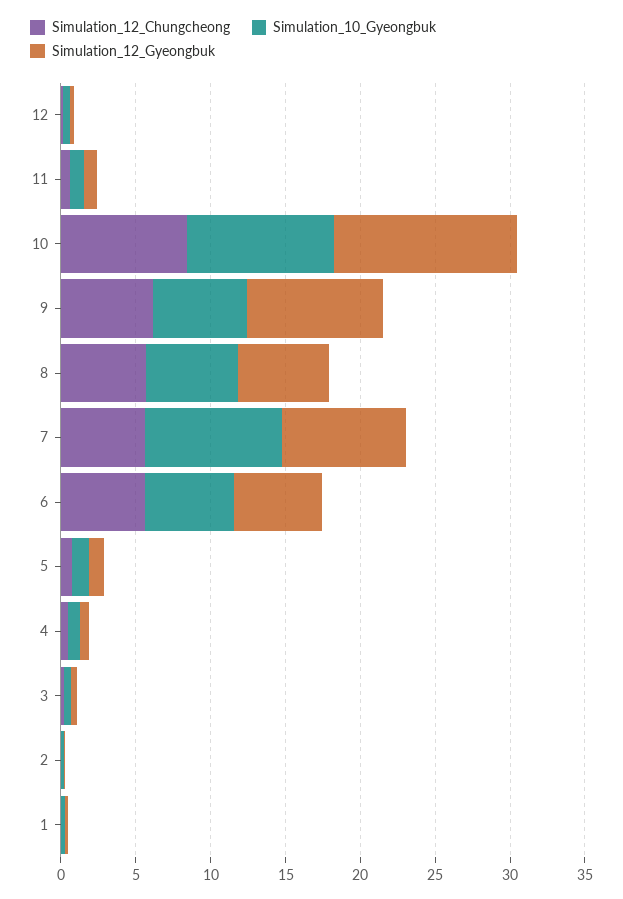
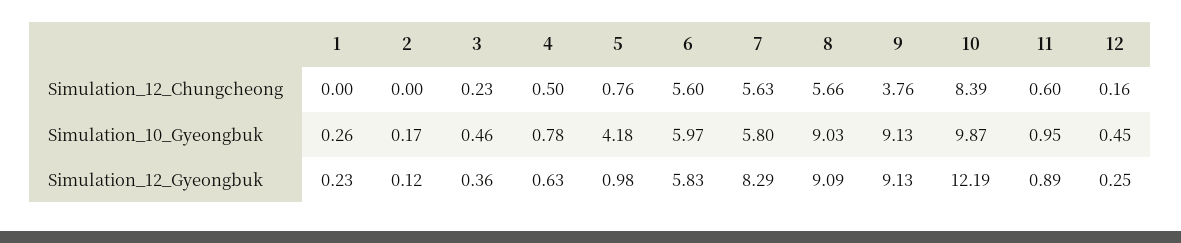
Simulation_12_Chungcheong, 9: 6 -> 3.76
Simulation_10_Gyeongbuk, 9: 6 -> 9.13
Simulation_10_Gyeongbuk, 8: 6 -> 9.03
Simulation_12_Gyeongbuk, 8: 6 -> 9.09
Simulation_10_Gyeongbuk, 7: 9 -> 5.8
Simulation_10_Gyeongbuk, 5: 1 -> 4.18

